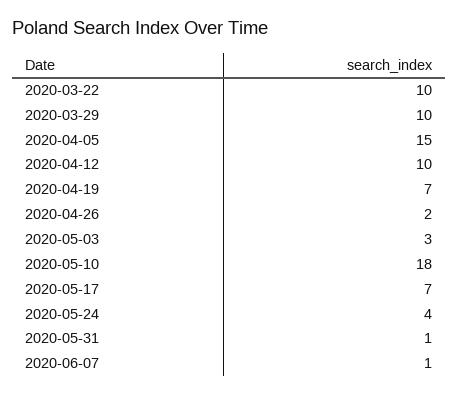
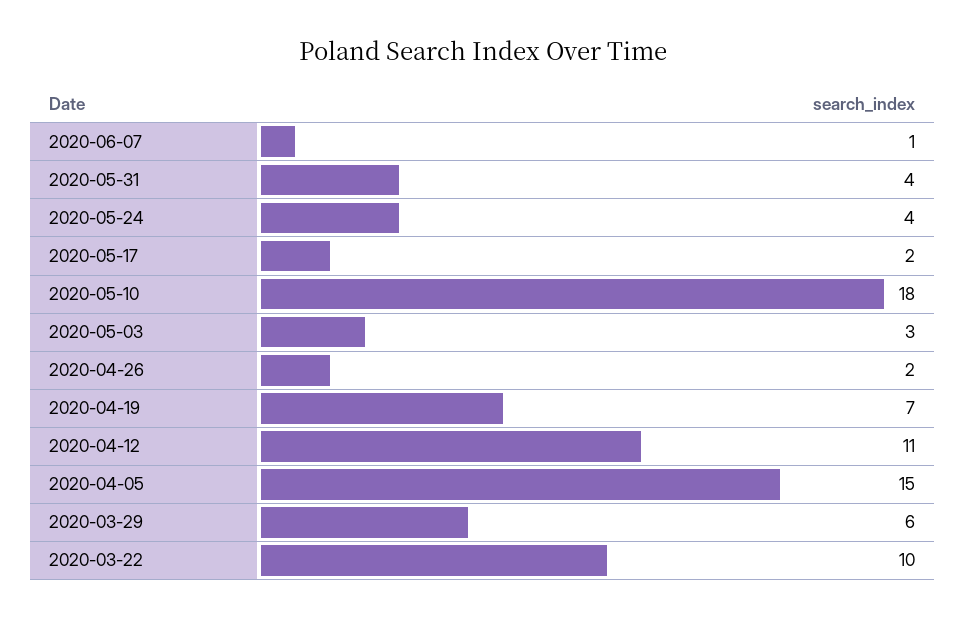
2020-03-29: 10 -> 6
2020-04-12: 10 -> 11
2020-05-17: 7 -> 2
2020-05-31: 1 -> 4

